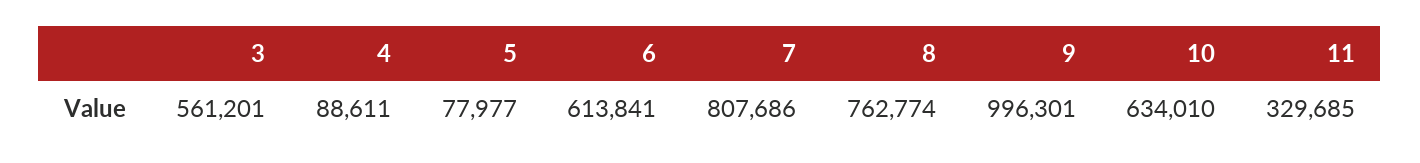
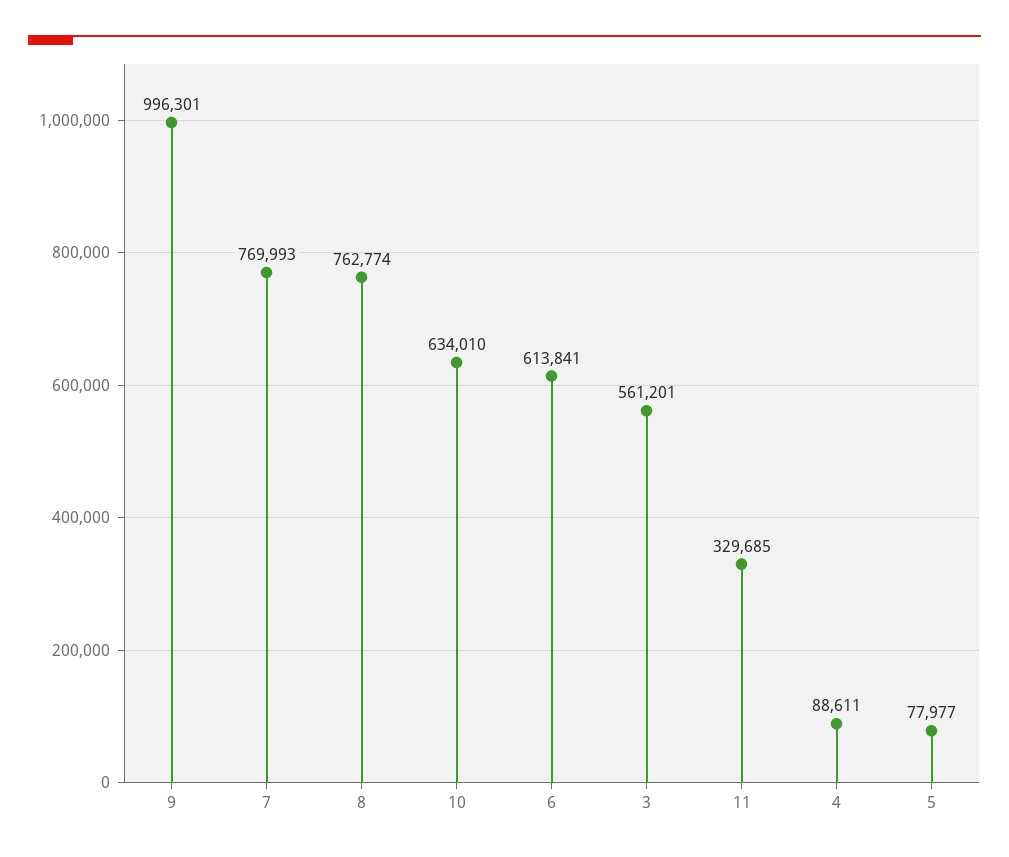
7: 807686 -> 769993

